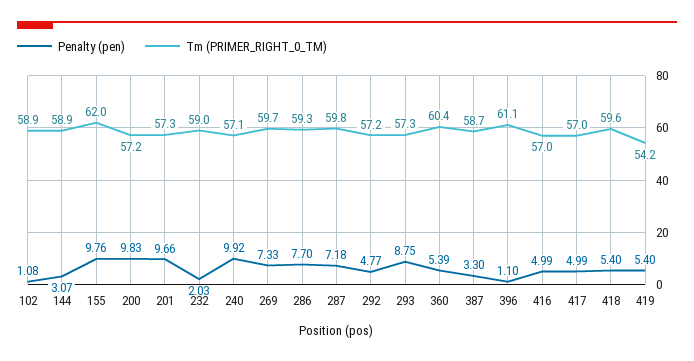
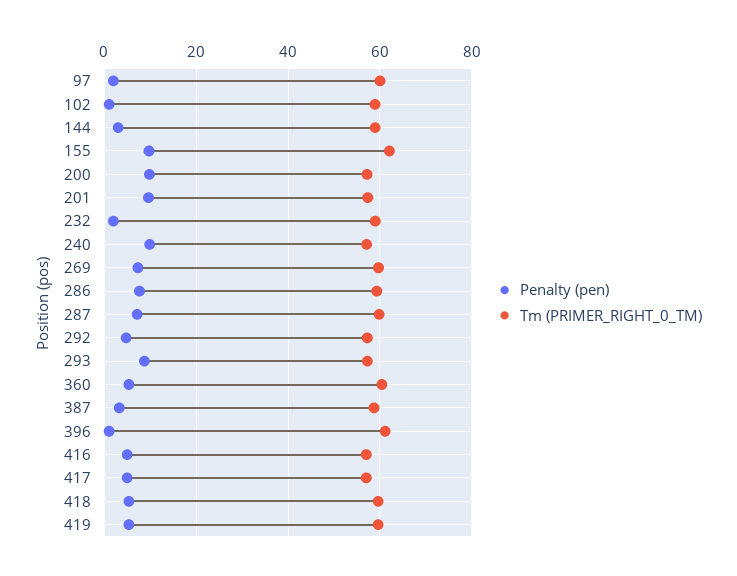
Tm (PRIMER_RIGHT_0_TM), 419: 54.2 -> 60
Penalty (pen), 97: none -> 2
Tm (PRIMER_RIGHT_0_TM), 97: none -> 60

